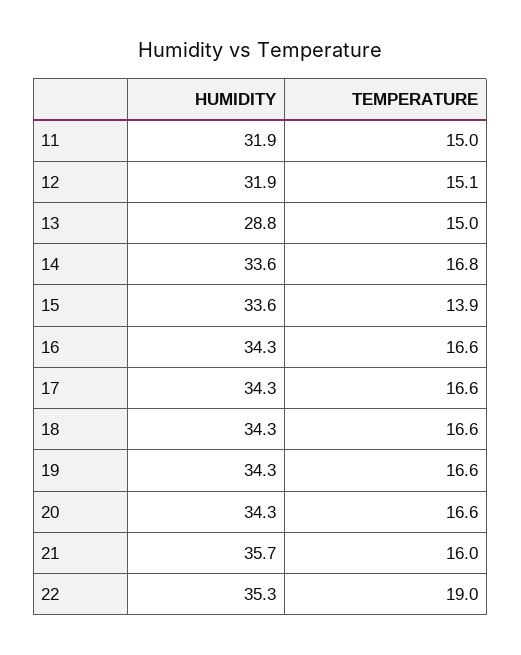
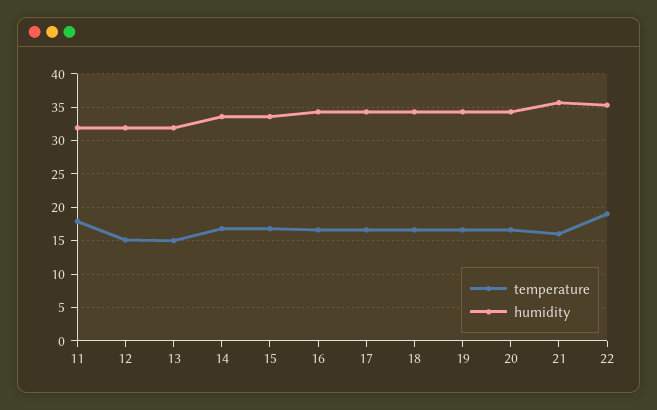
TEMPERATURE, 11: 15 -> 18
HUMIDITY, 13: 28.8 -> 32
TEMPERATURE, 15: 13.9 -> 17

